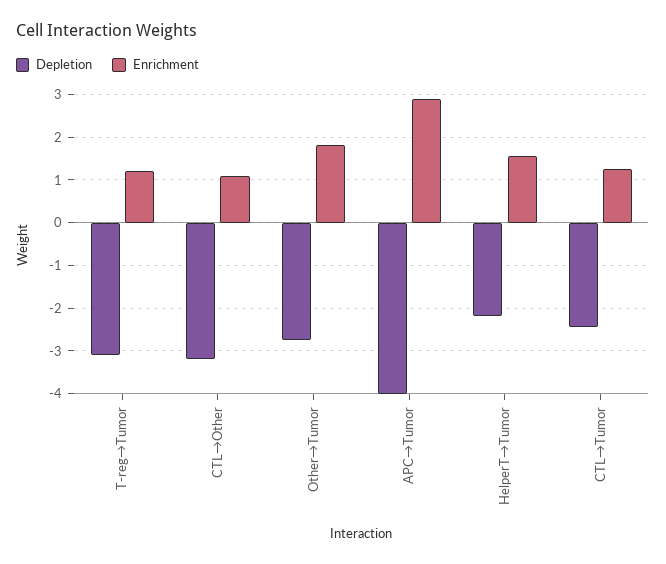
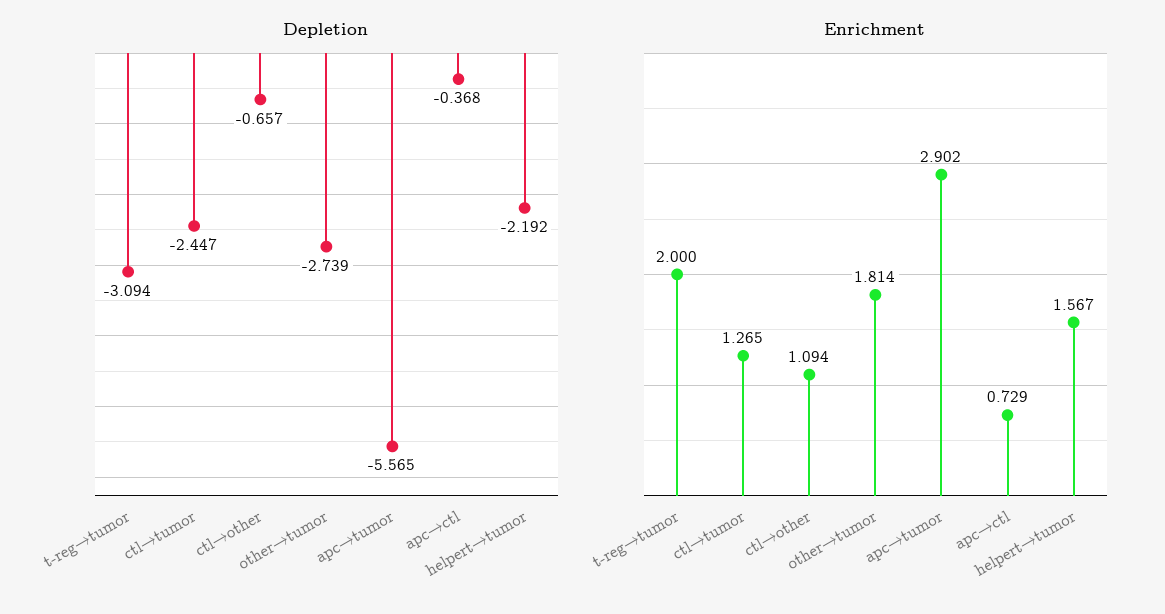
Enrichment, T-reg→Tumor: 1.2 -> 2
Depletion, CTL→Other: -3.2 -> -0.657
Depletion, APC→Tumor: -4 -> -5.565
Depletion, apc→ctl: none -> -0.368
Enrichment, apc→ctl: none -> 0.729

